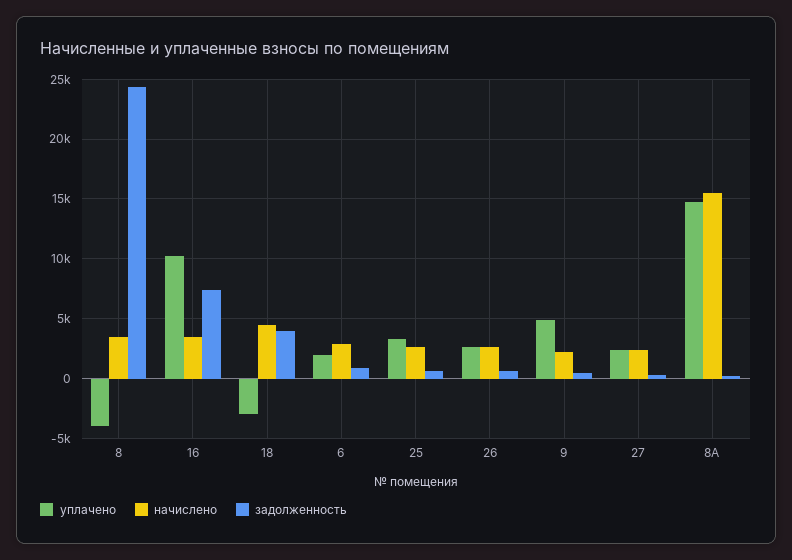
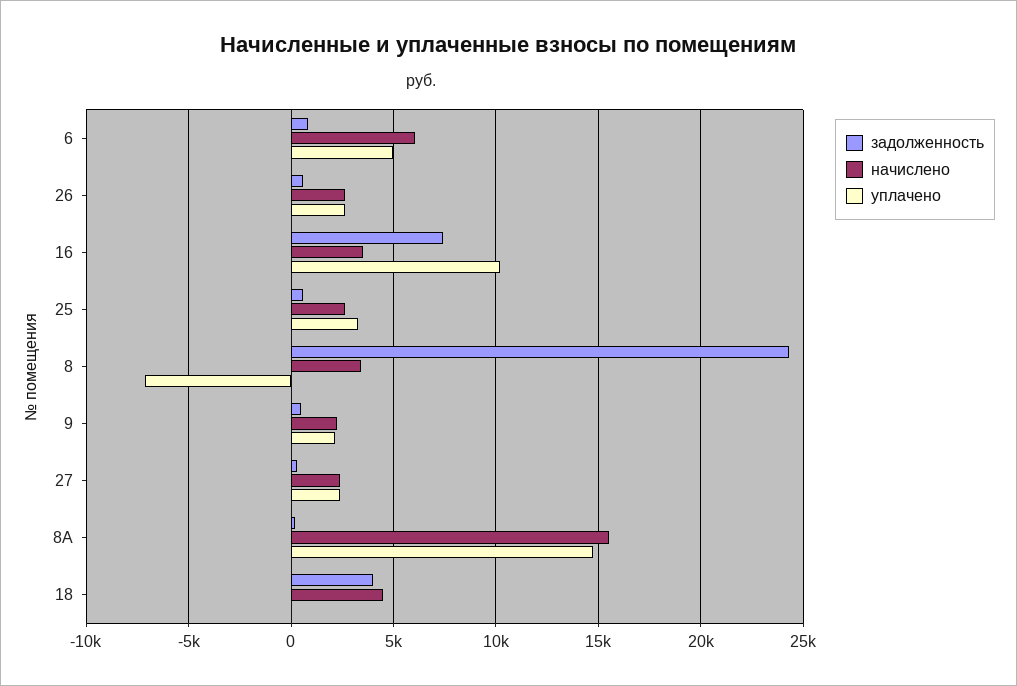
уплачено, 8: -4000 -> -7000
уплачено, 18: -3000 -> 0
уплачено, 6: 2000 -> 5000
начислено, 6: 3000 -> 6000
уплачено, 9: 5000 -> 2000

